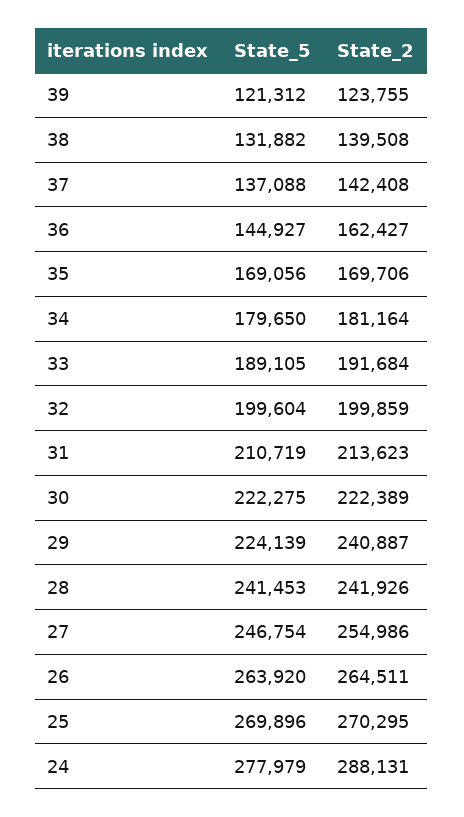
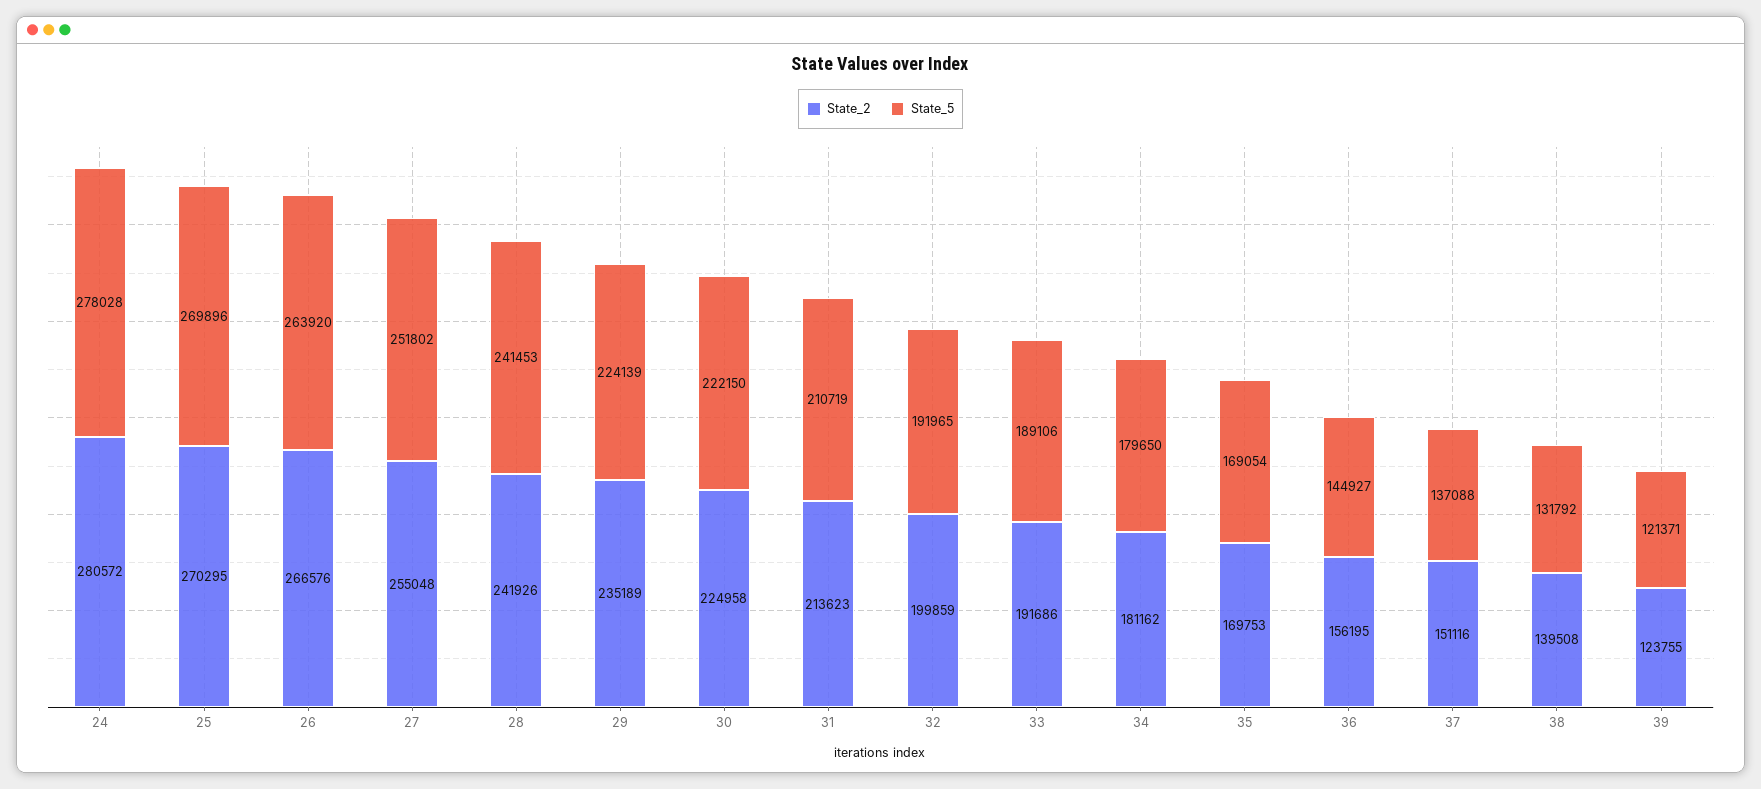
State_5, 39: 121312 -> 121371
State_5, 38: 131882 -> 131792
State_2, 37: 142408 -> 151116
State_2, 36: 162427 -> 156195
State_5, 35: 169056 -> 169054
State_2, 35: 169706 -> 169753
State_2, 34: 181164 -> 181162
State_5, 33: 189105 -> 189106
State_2, 33: 191684 -> 191686
State_5, 32: 199604 -> 191965
State_5, 30: 222275 -> 222150
State_2, 30: 222389 -> 224958
State_2, 29: 240887 -> 235189
State_5, 27: 246754 -> 251802
State_2, 27: 254986 -> 255048
State_2, 26: 264511 -> 266576
State_5, 24: 277979 -> 278028
State_2, 24: 288131 -> 280572

